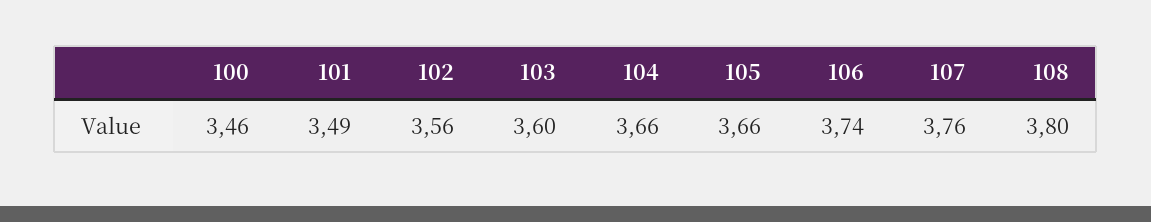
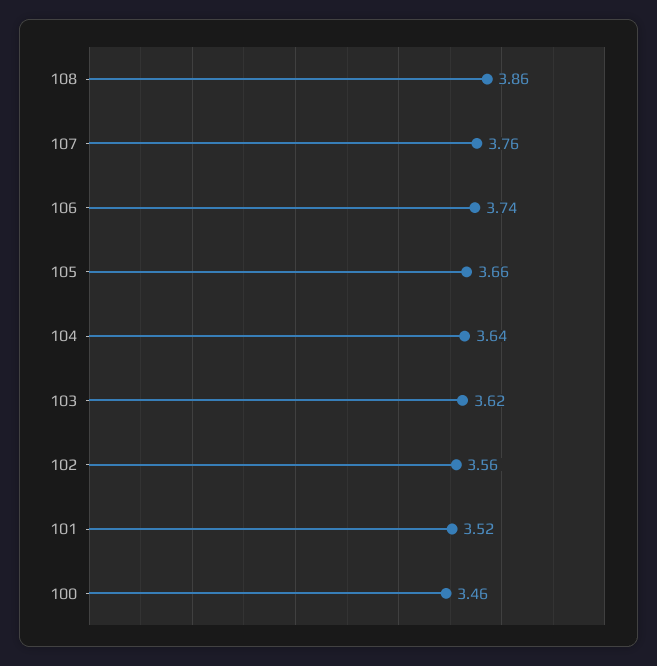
101: 3.49 -> 3.52
103: 3.6 -> 3.62
104: 3.66 -> 3.64
108: 3.8 -> 3.86

